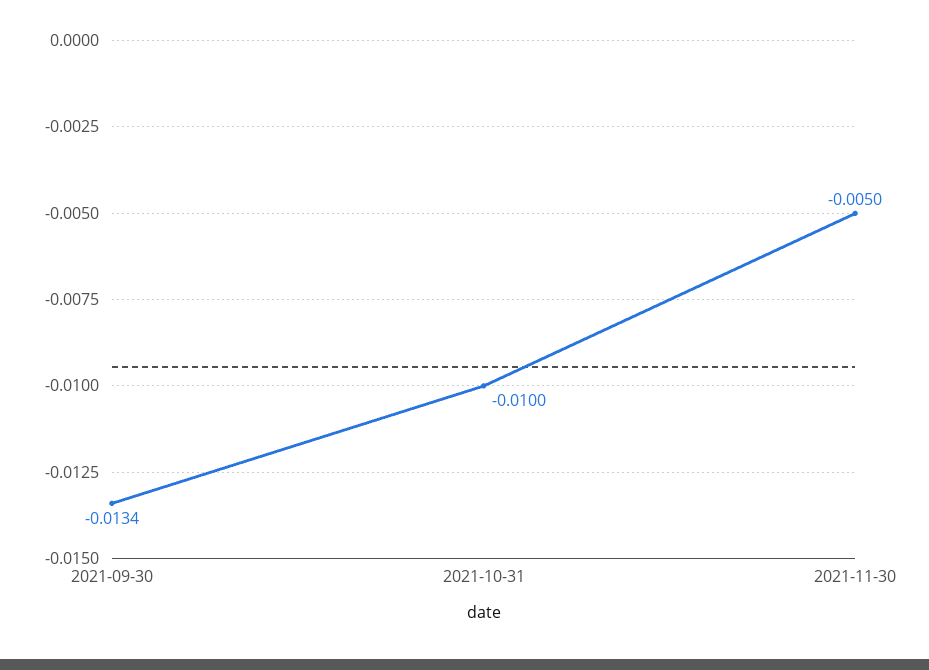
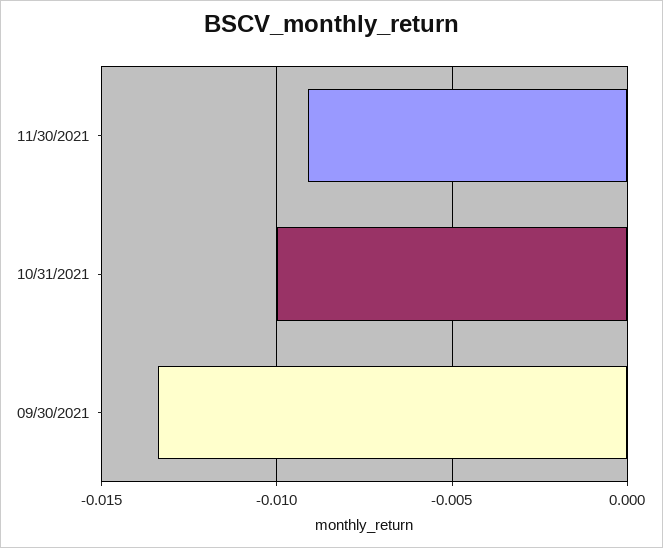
2021-11-30: -0.005 -> -0.009

